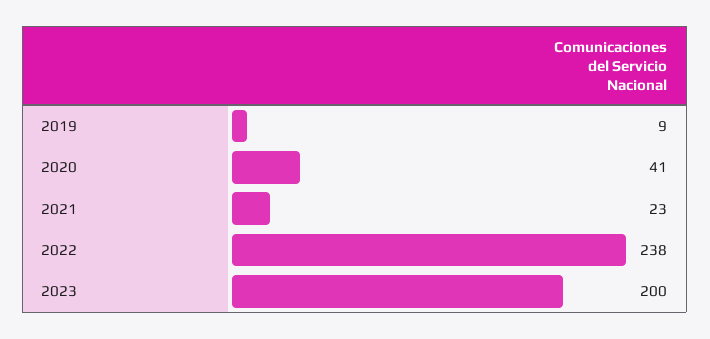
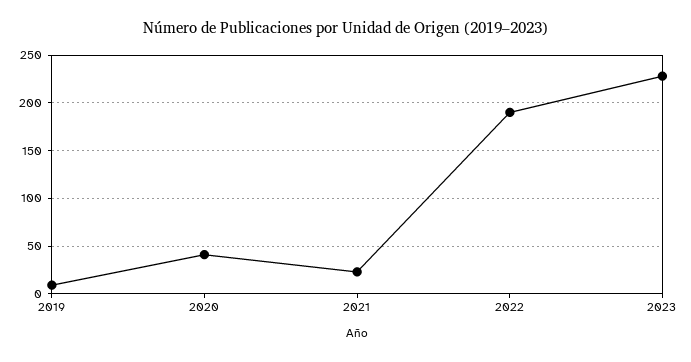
2022: 238 -> 190
2023: 200 -> 230

